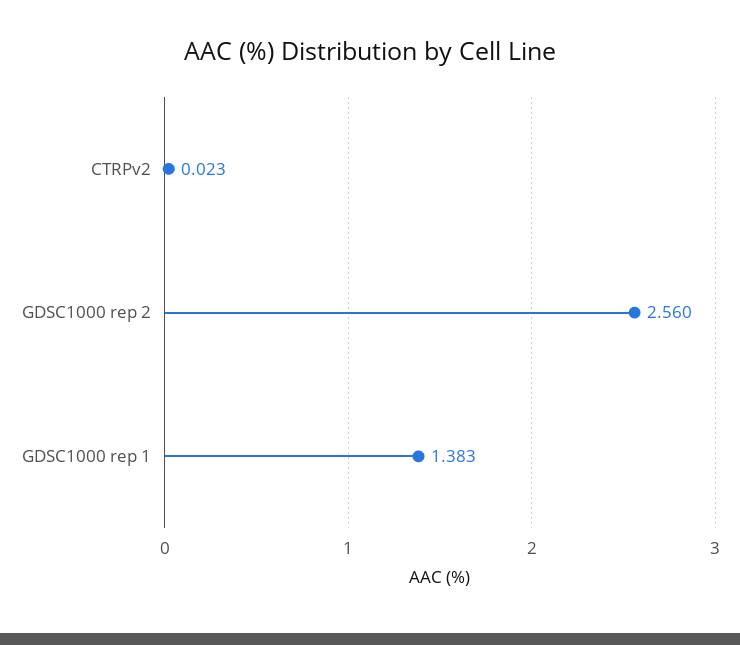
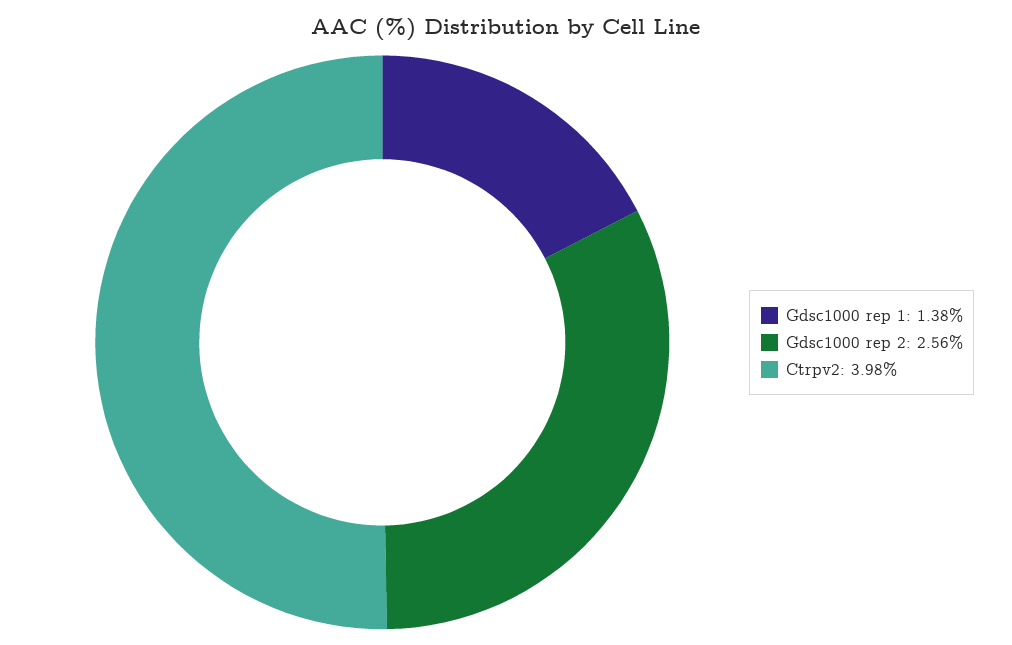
CTRPv2: 0.023 -> 3.98

